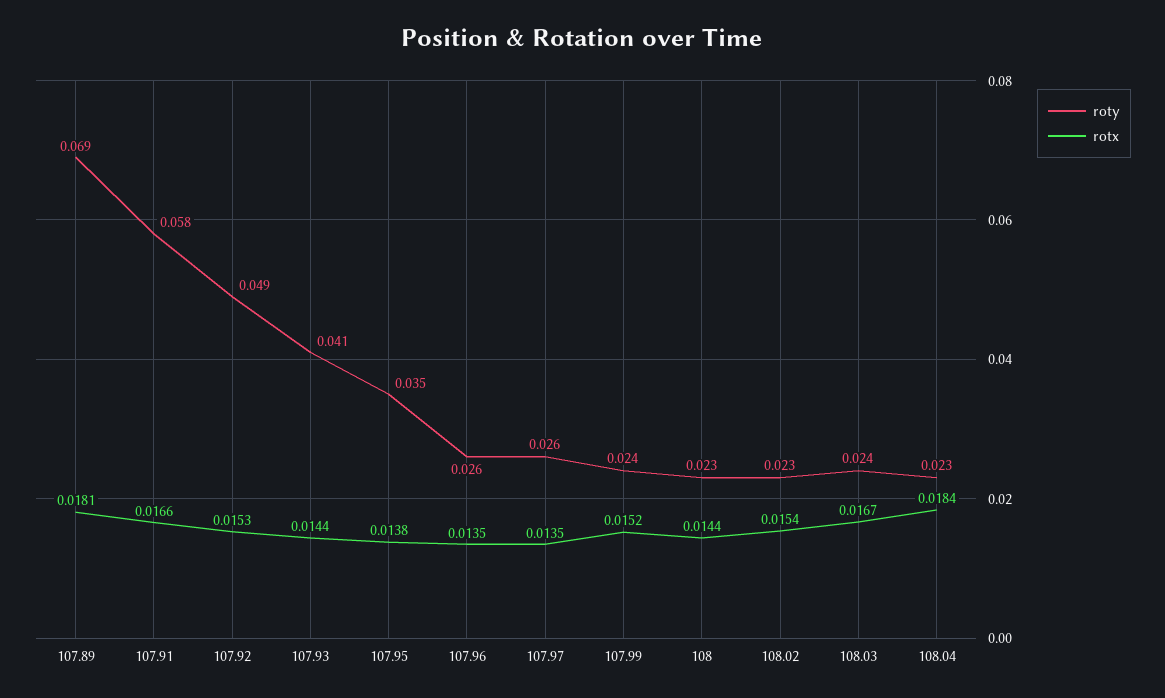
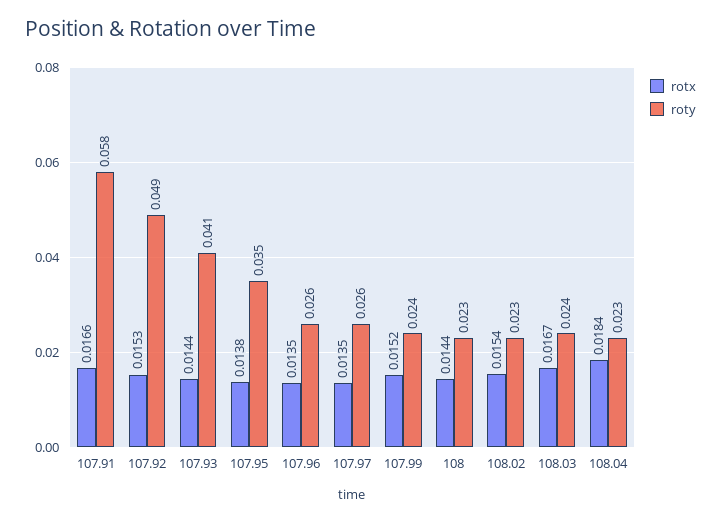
roty, 107.89: 0.069 -> none
rotx, 107.89: 0.0181 -> none

